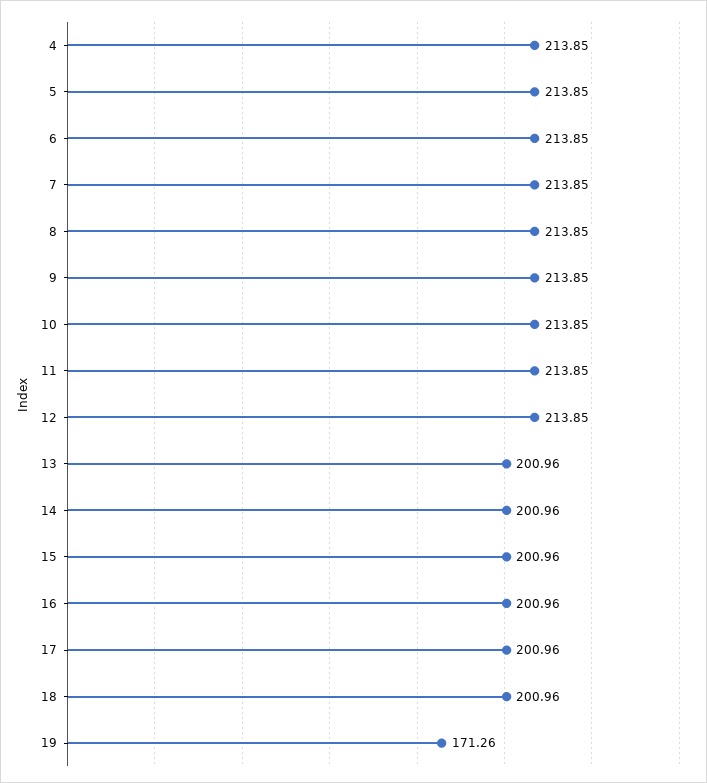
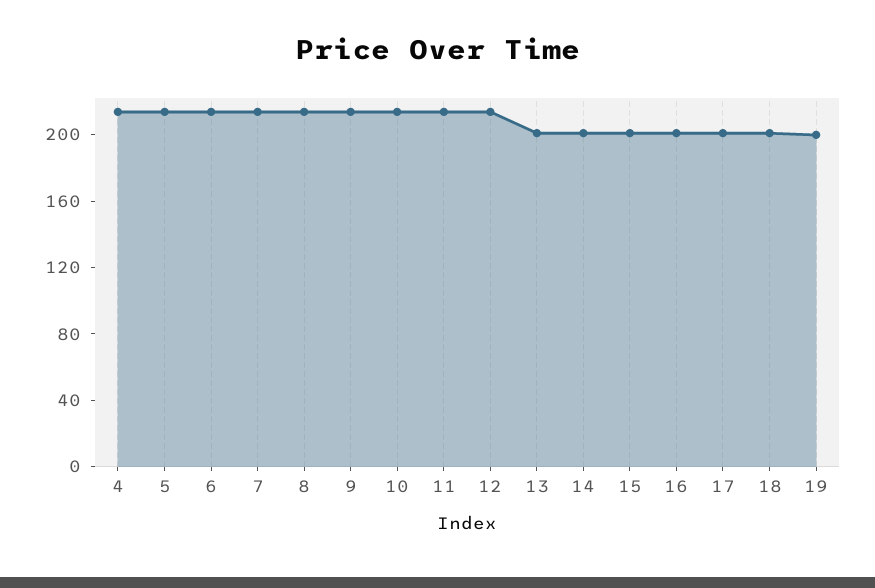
19: 171.26 -> 200

